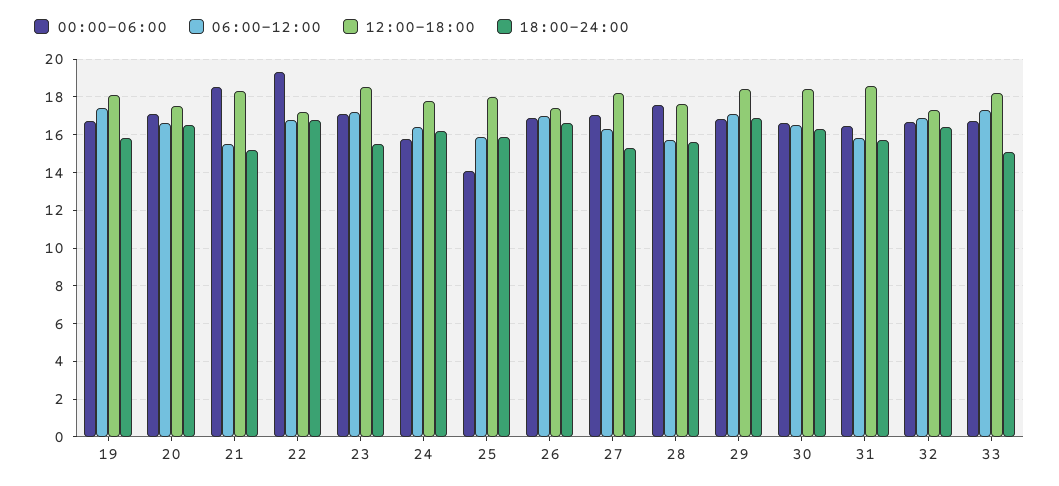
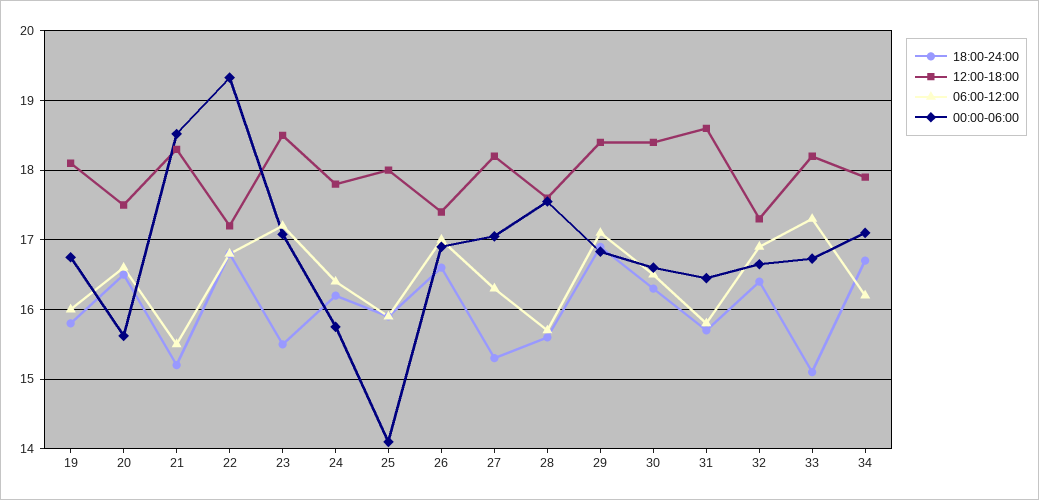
06:00-12:00, 19: 17.5 -> 16
00:00-06:00, 20: 17 -> 15.6
18:00-24:00, 34: none -> 16.7
12:00-18:00, 34: none -> 17.9
06:00-12:00, 34: none -> 16.2
00:00-06:00, 34: none -> 17.1

